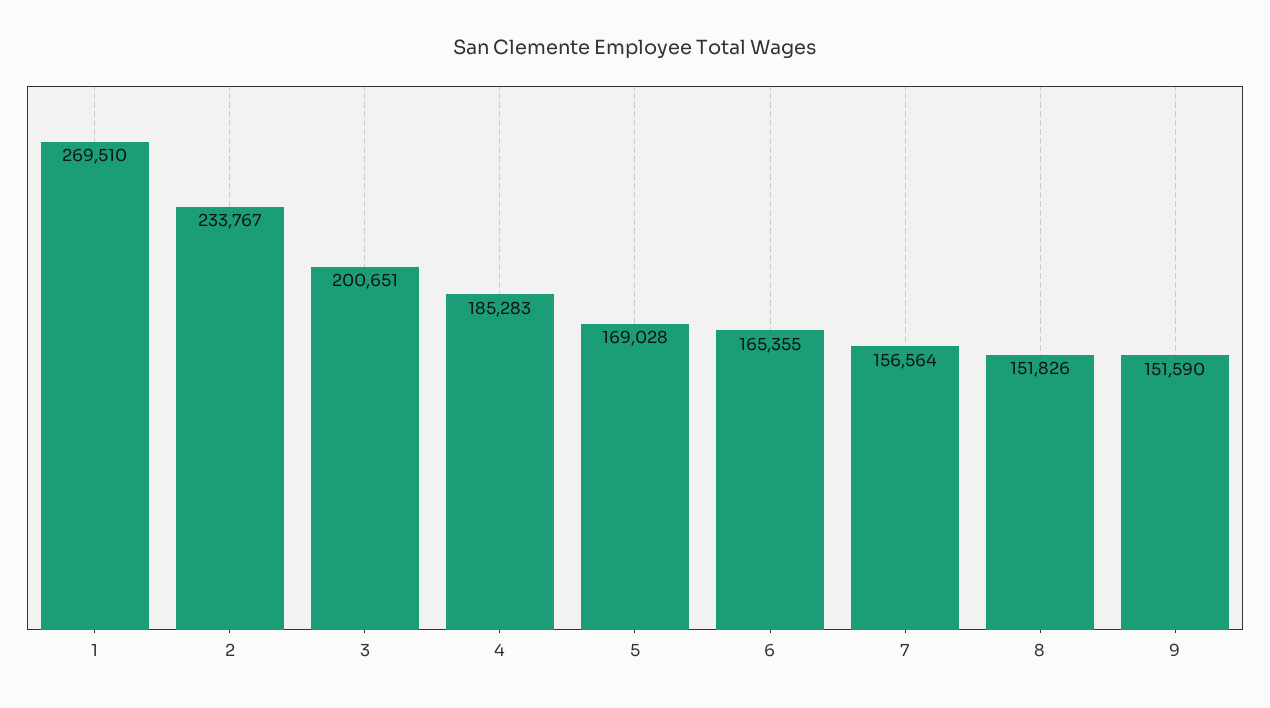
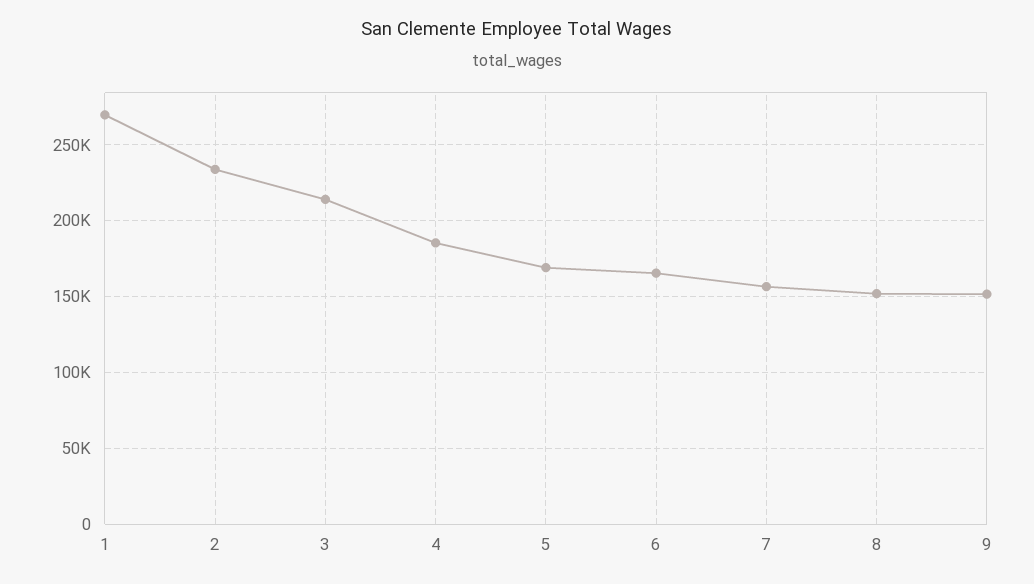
3: 200651 -> 215000

